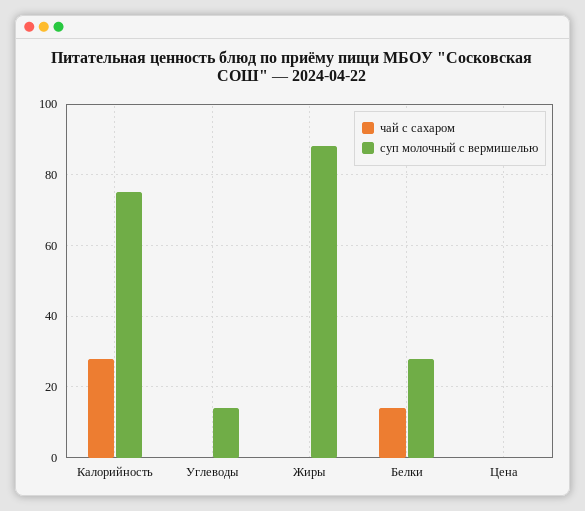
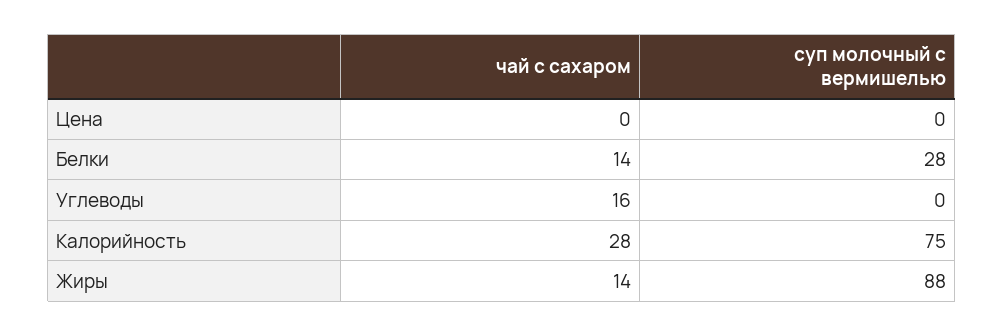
чай с сахаром, Углеводы: 0 -> 16
суп молочный с вермишелью, Углеводы: 15 -> 0
чай с сахаром, Жиры: 0 -> 14

